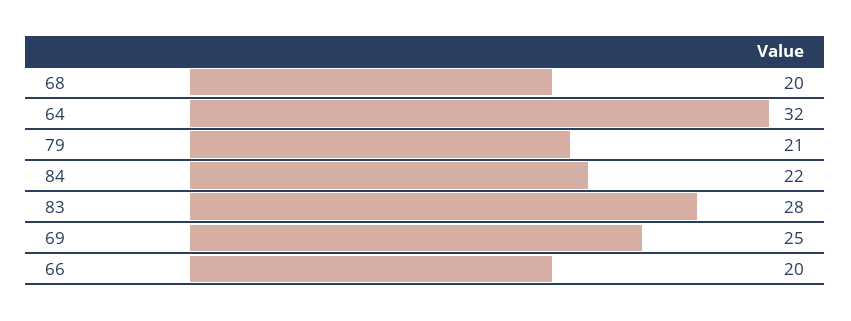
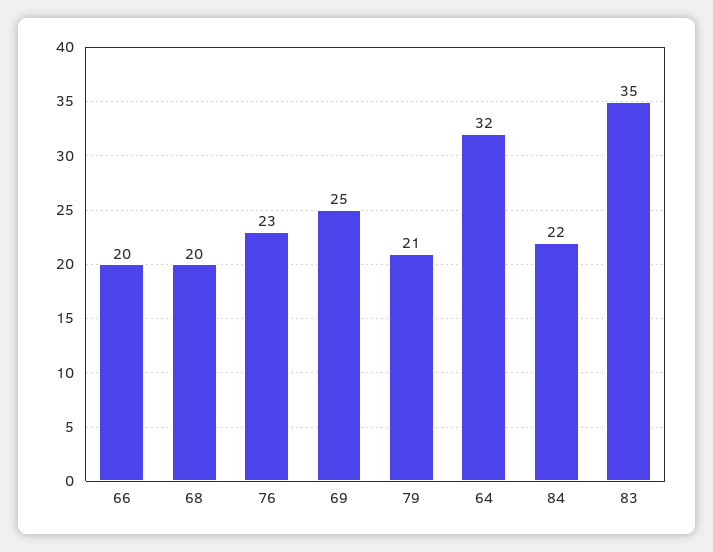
83: 28 -> 35
76: none -> 23

